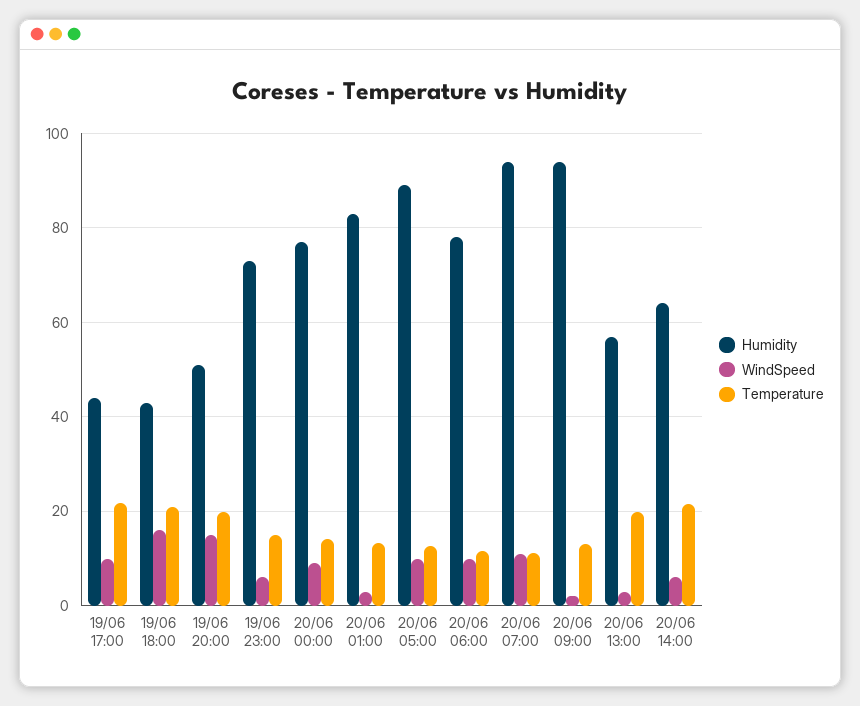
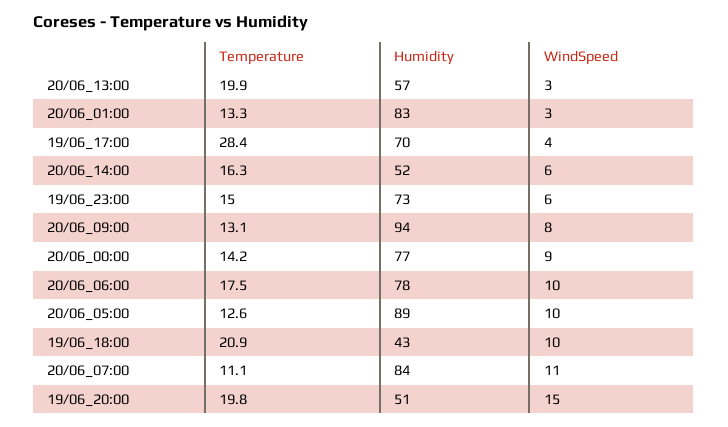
Humidity, 19/06 17:00: 44 -> 70
WindSpeed, 19/06 17:00: 10 -> 4
Temperature, 19/06 17:00: 22 -> 28.4
WindSpeed, 19/06 18:00: 16 -> 10
Temperature, 20/06 06:00: 12 -> 17.5
Humidity, 20/06 07:00: 94 -> 84
WindSpeed, 20/06 09:00: 2 -> 8
Humidity, 20/06 14:00: 64 -> 52
Temperature, 20/06 14:00: 22 -> 16.3

